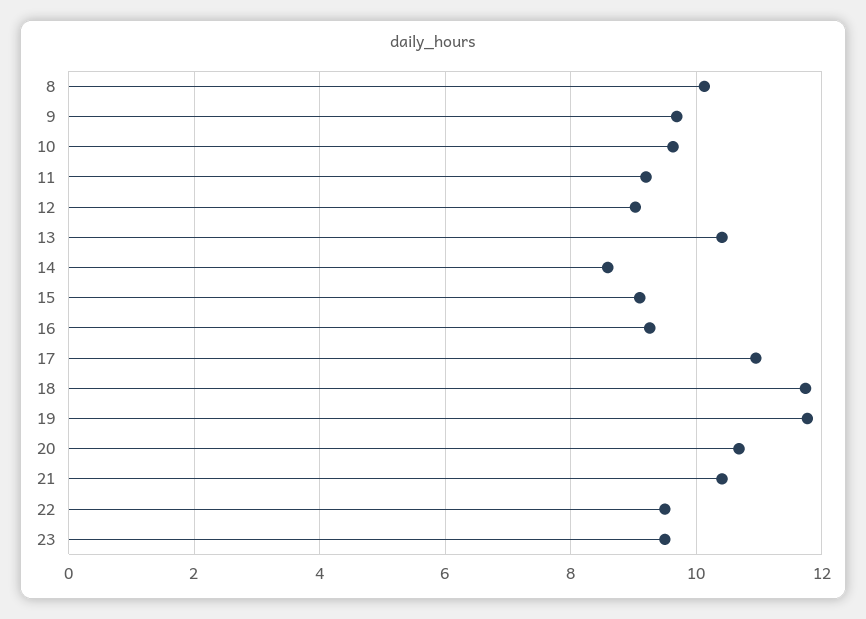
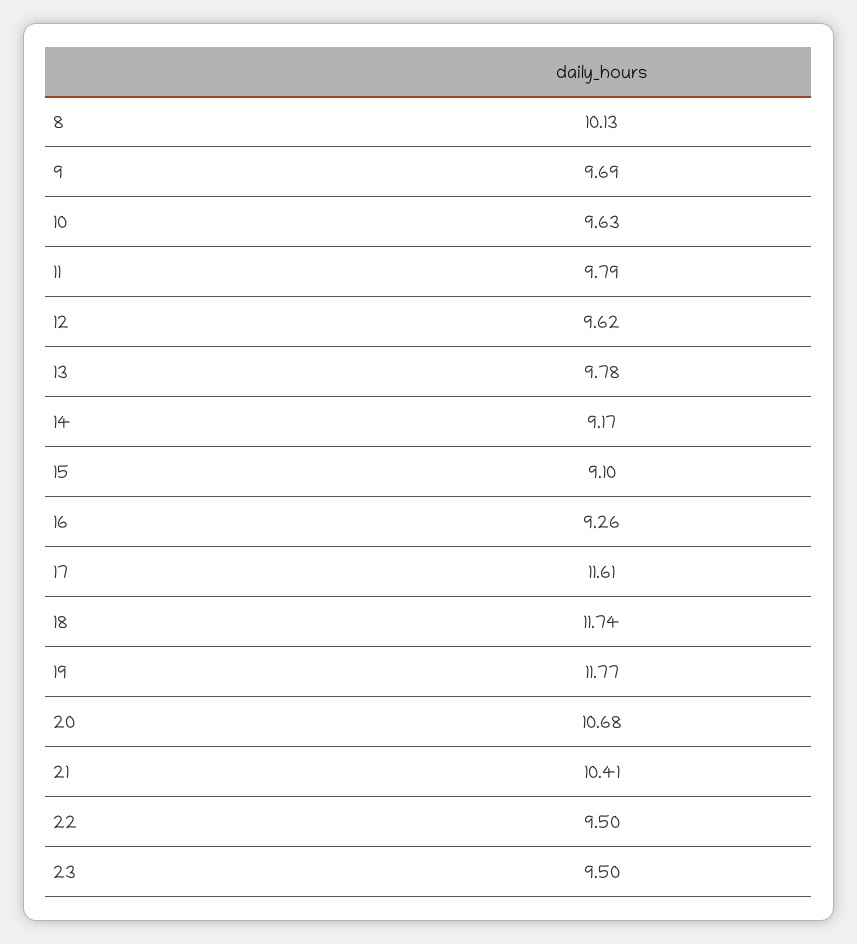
11: 9.2 -> 9.79
12: 9 -> 9.62
13: 10.4 -> 9.78
14: 8.6 -> 9.17
17: 11 -> 11.61

